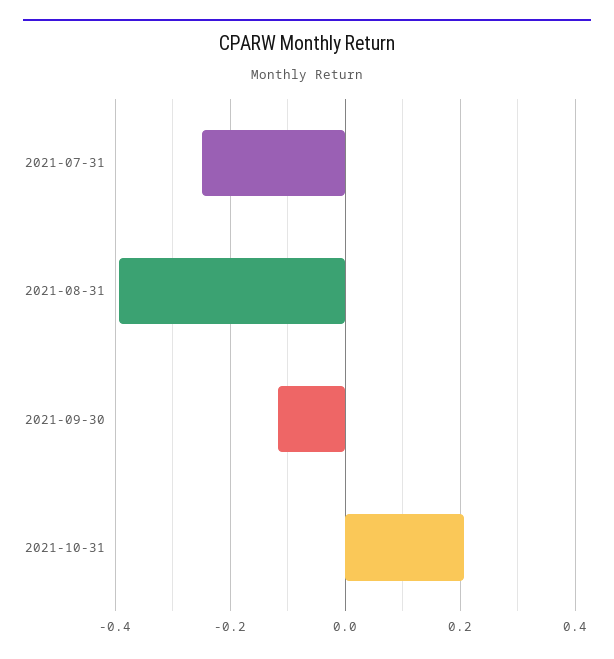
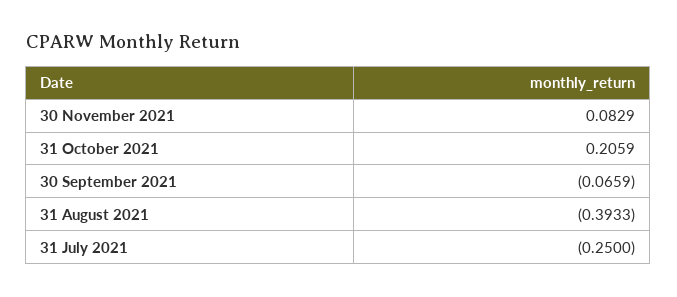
2021-09-30: -0.12 -> -0.0659
30 November 2021: none -> 0.0829

